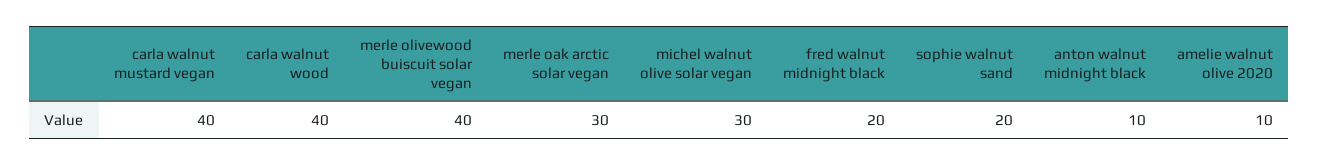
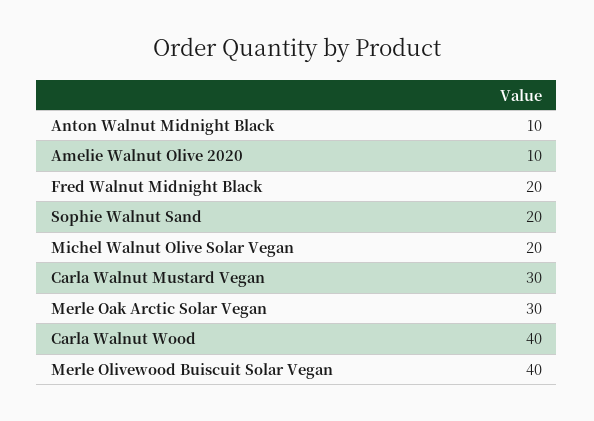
carla walnut mustard vegan: 40 -> 30
michel walnut olive solar vegan: 30 -> 20

